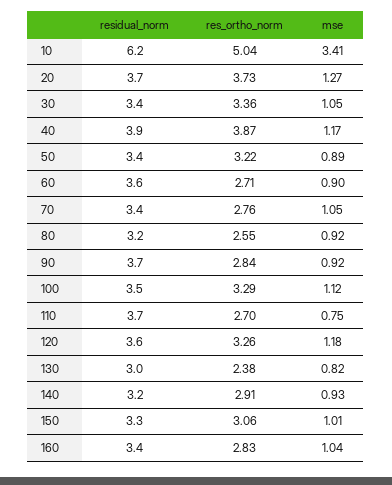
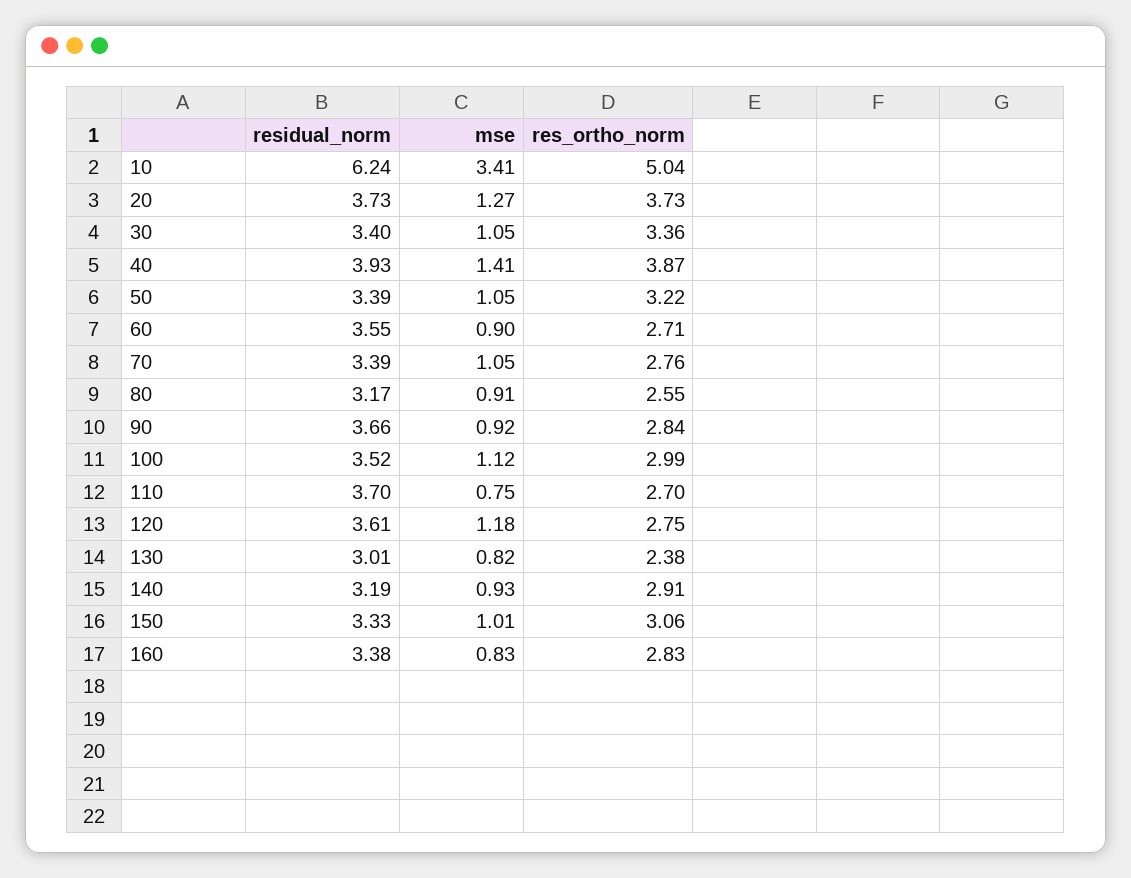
mse, 40: 1.17 -> 1.41
mse, 50: 0.89 -> 1.05
mse, 80: 0.92 -> 0.91
res_ortho_norm, 100: 3.29 -> 2.99
res_ortho_norm, 120: 3.26 -> 2.75
mse, 160: 1.04 -> 0.83

